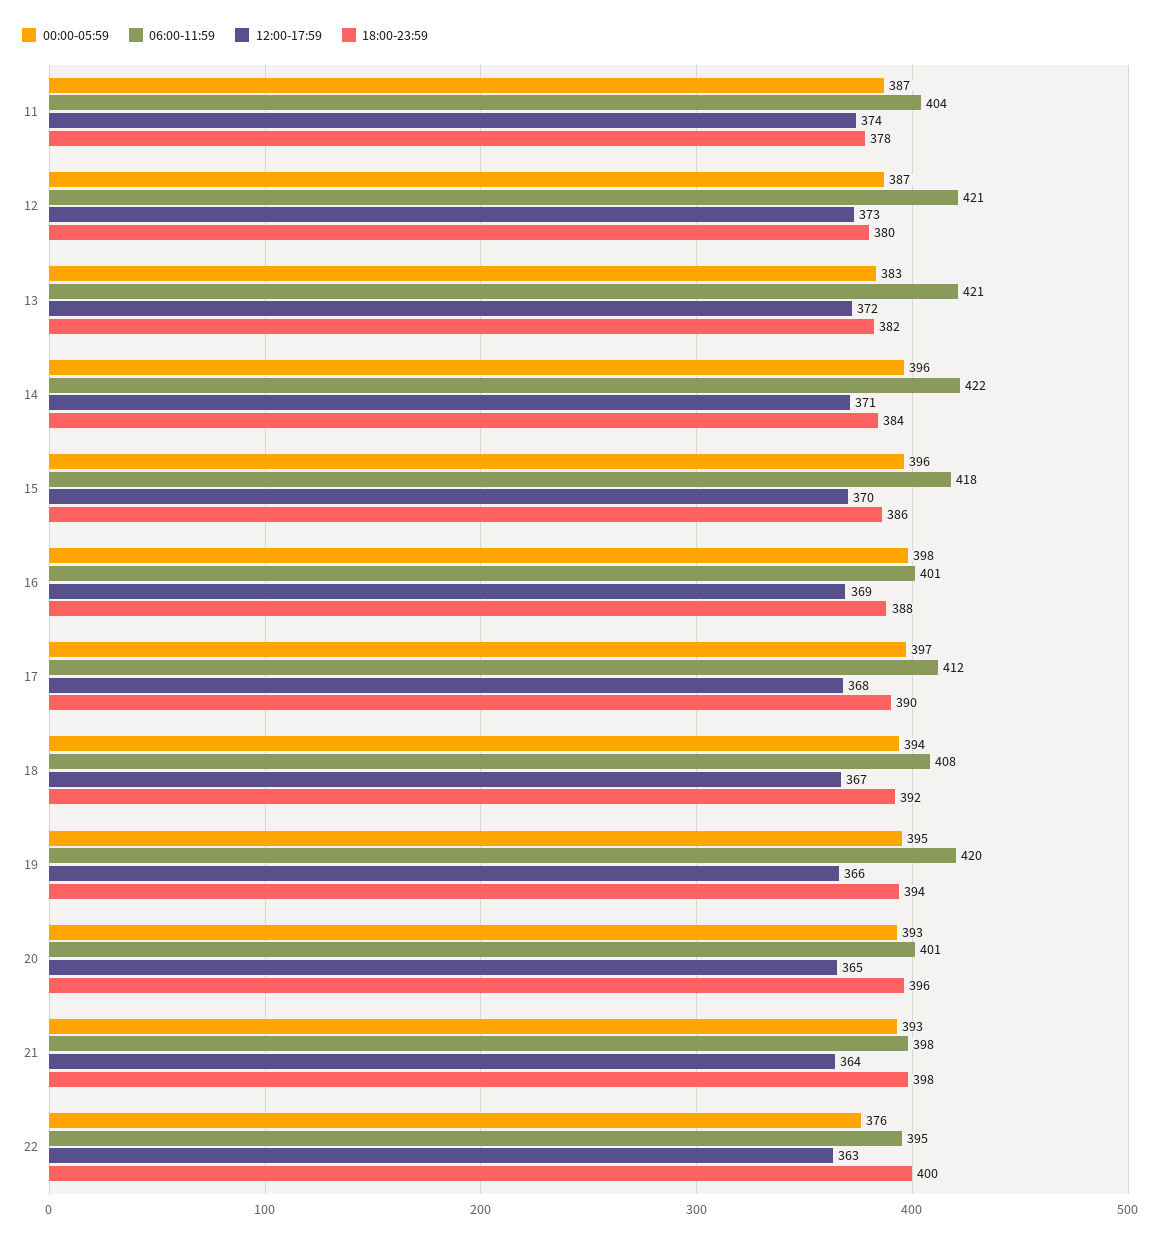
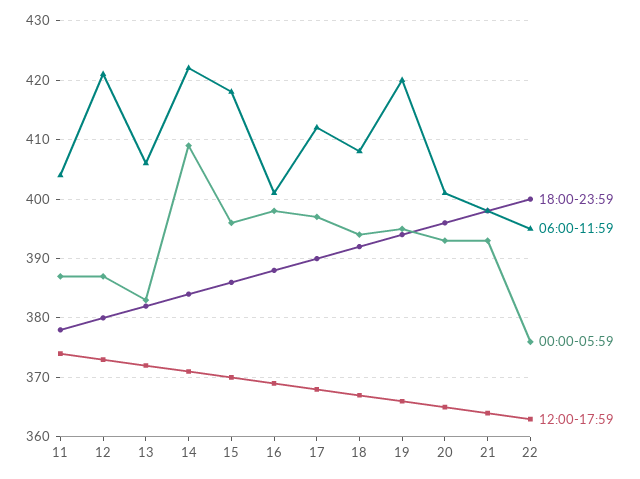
06:00-11:59, 13: 421 -> 405
00:00-05:59, 14: 396 -> 410

